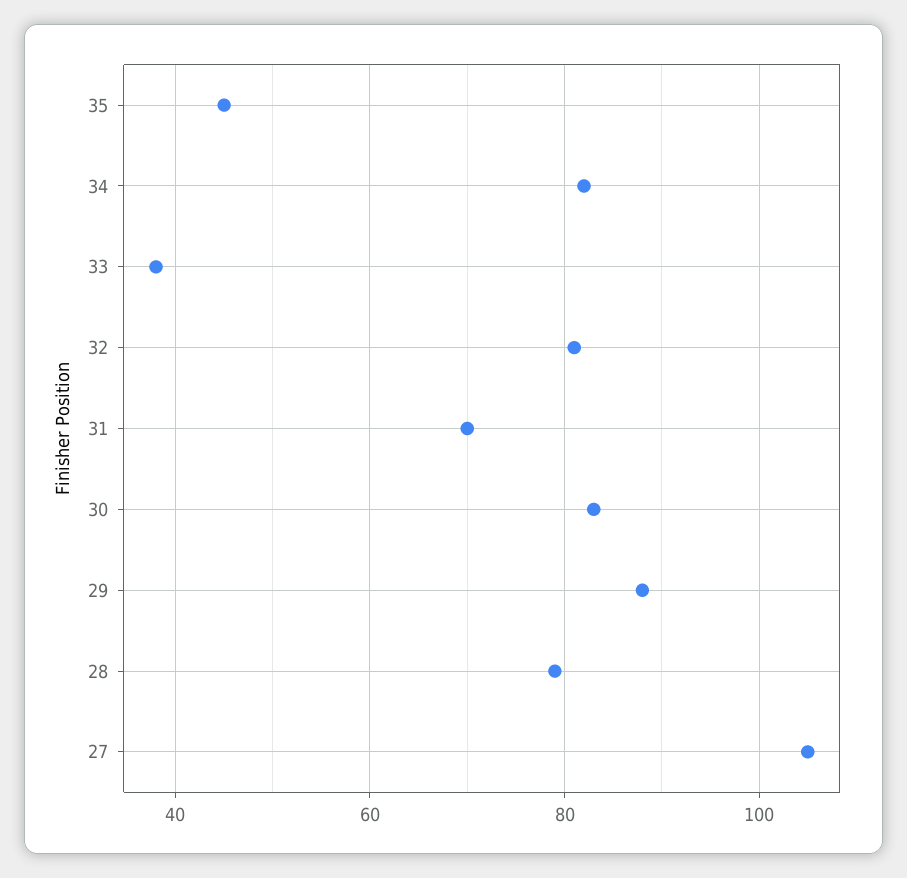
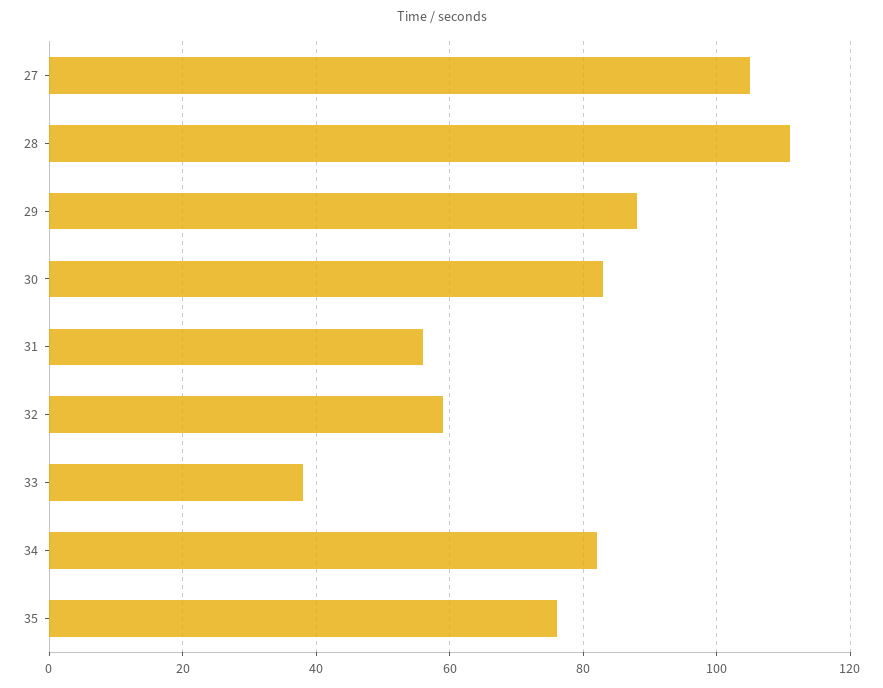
35: 45 -> 75
32: 80 -> 60
31: 70 -> 55
28: 80 -> 110

